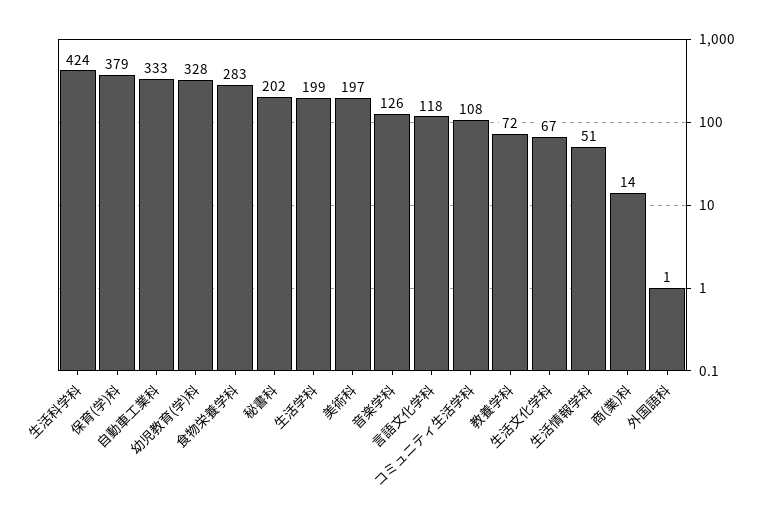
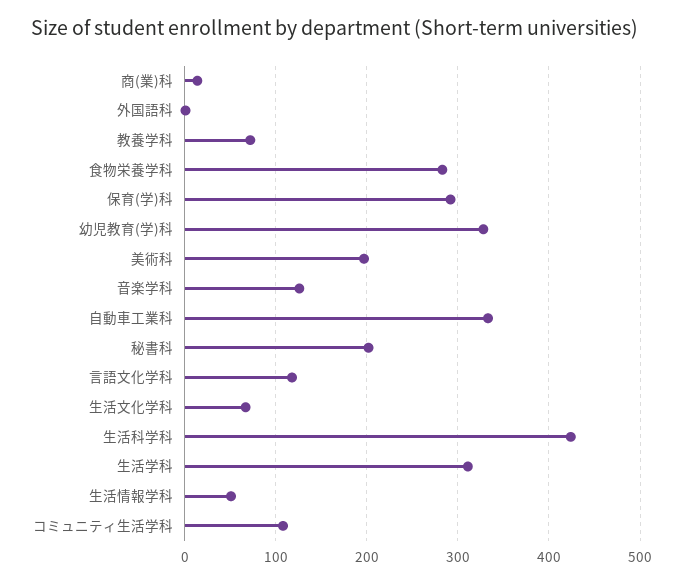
保育(学)科: 379 -> 290
生活学科: 199 -> 310

